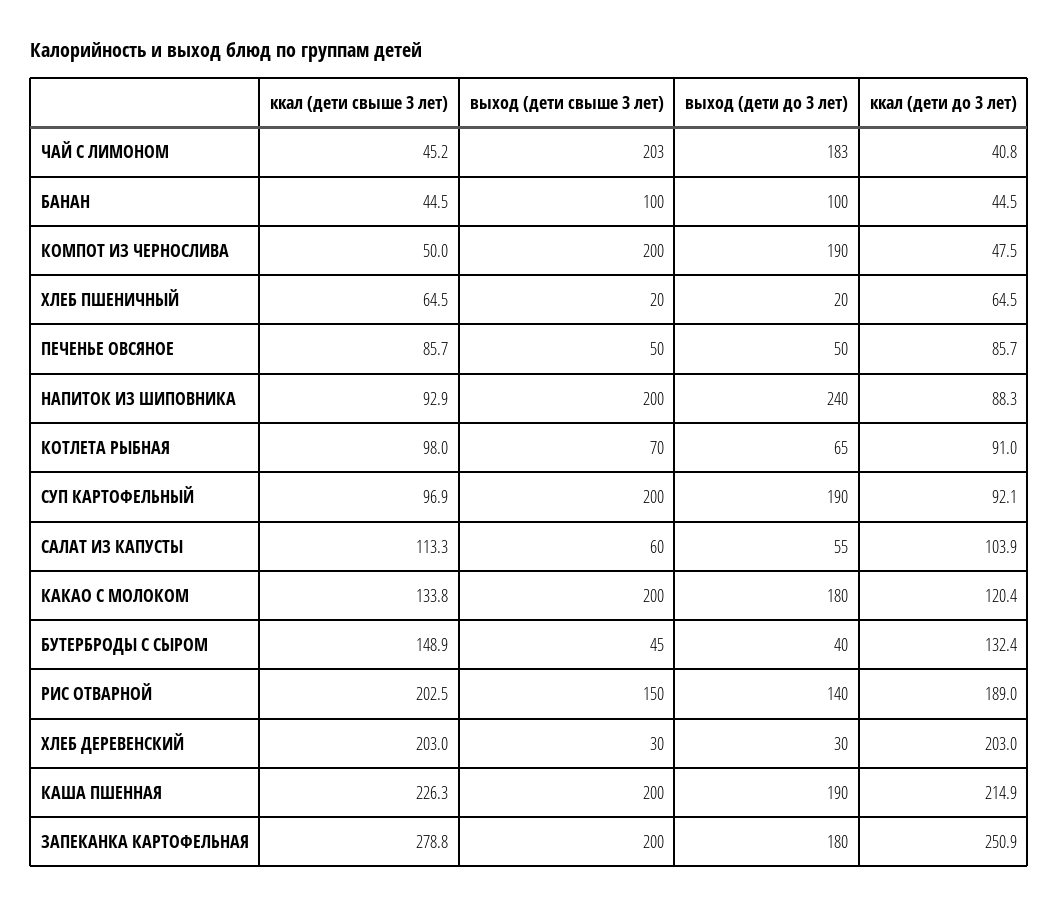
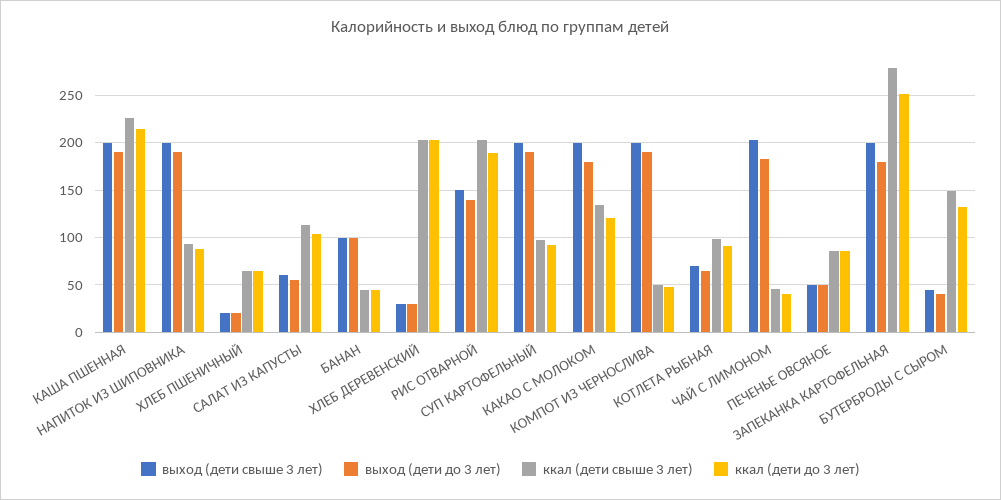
выход (дети до 3 лет), НАПИТОК ИЗ ШИПОВНИКА: 240 -> 190

